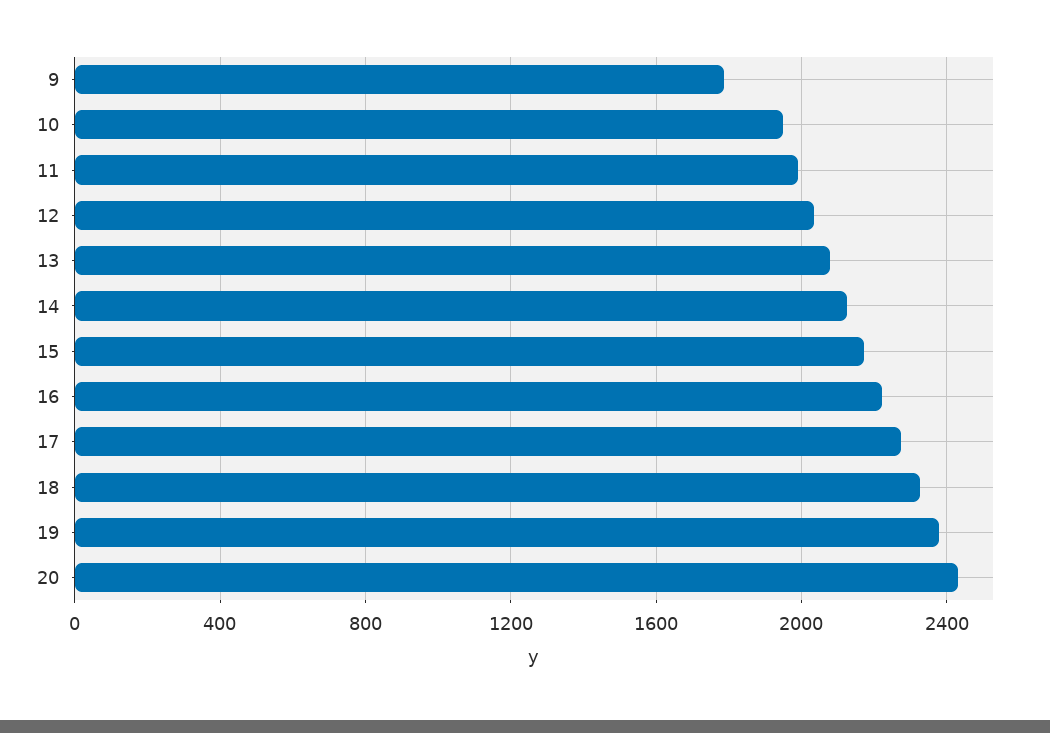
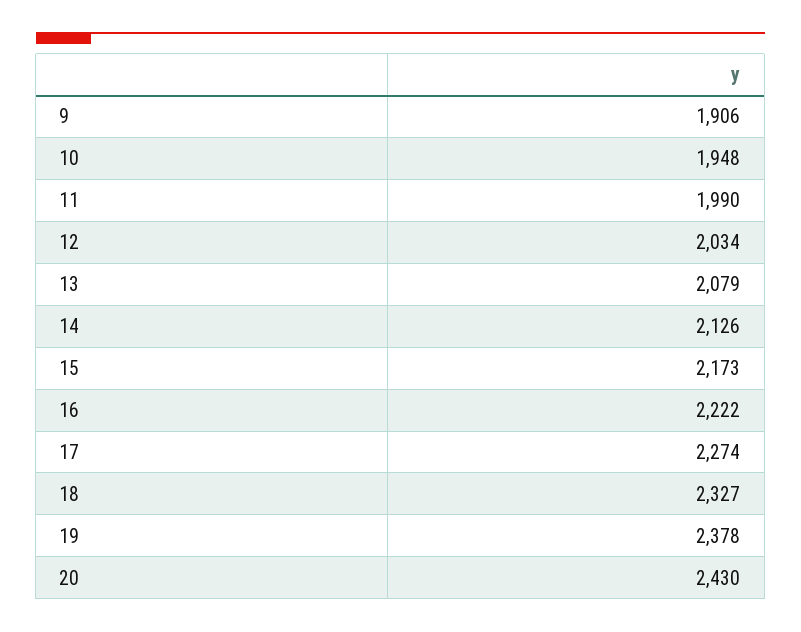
9: 1800 -> 1906

